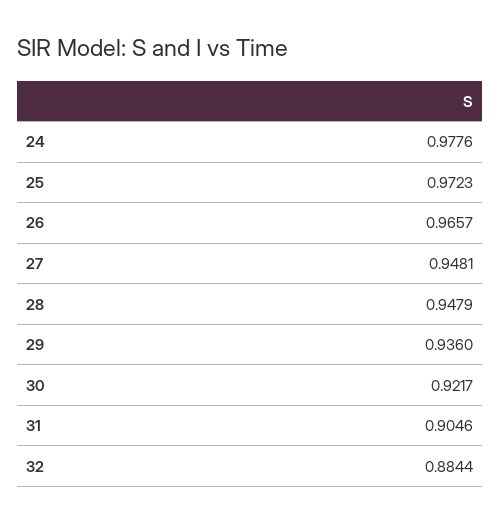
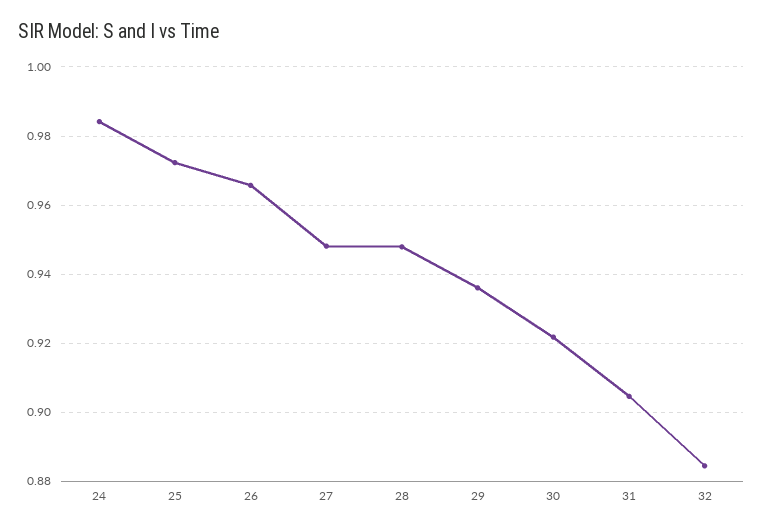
24: 0.9776 -> 0.984

